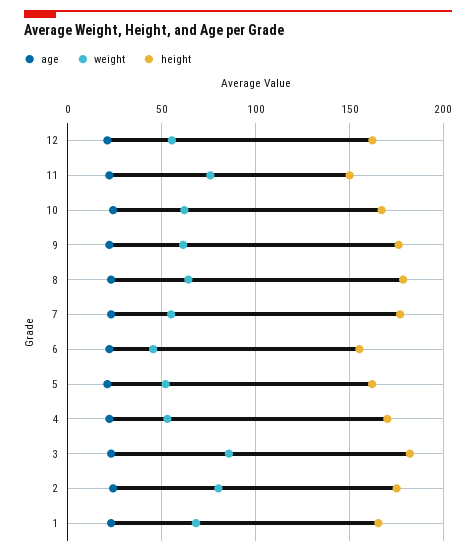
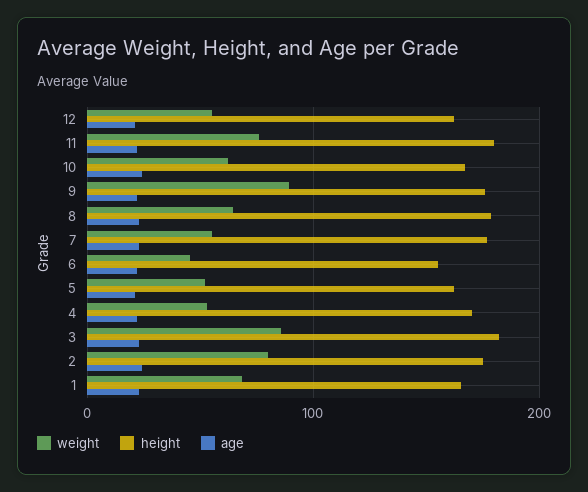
height, 11: 150 -> 180
weight, 9: 60 -> 90

